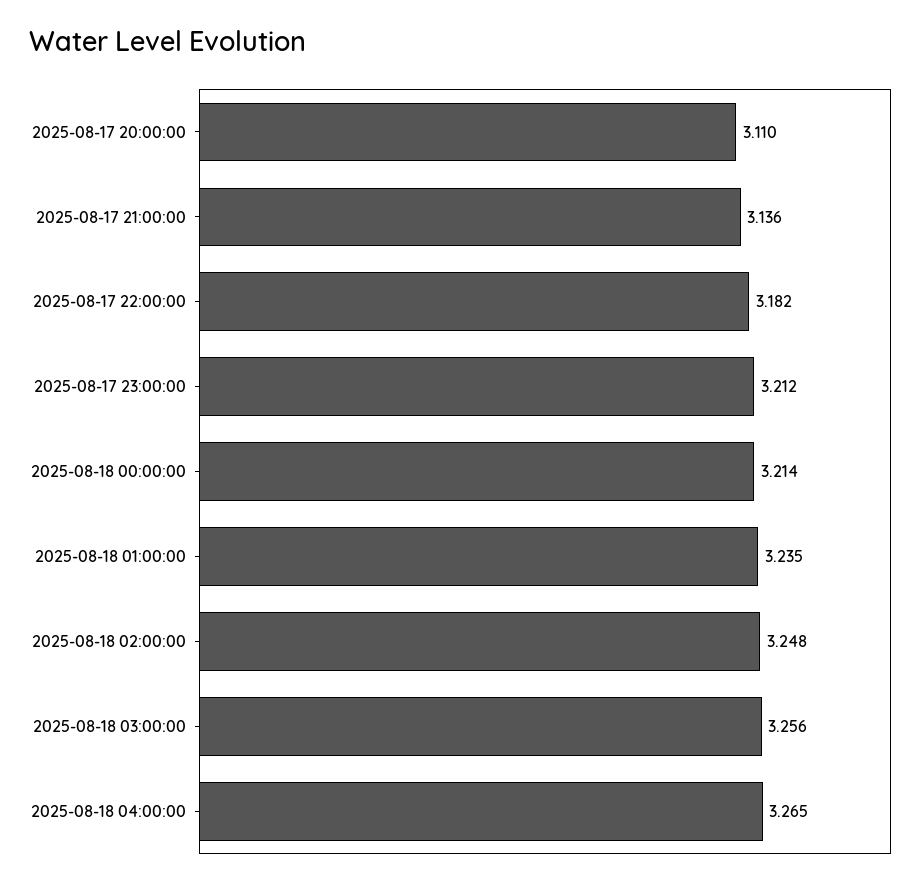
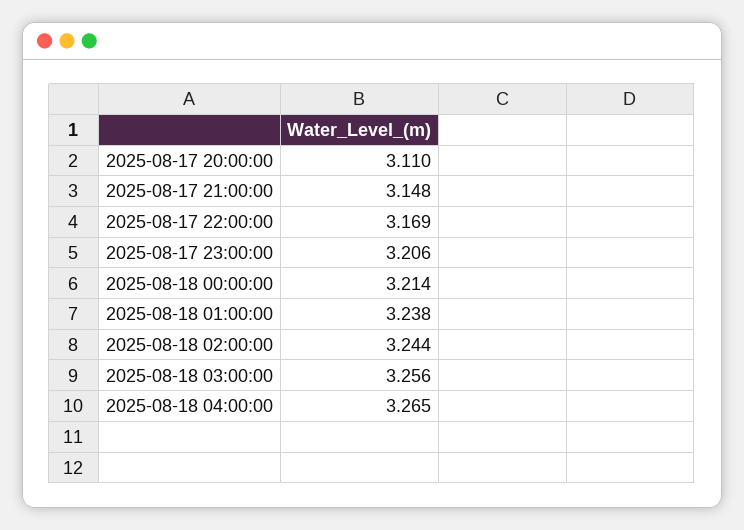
2025-08-17 21:00:00: 3.136 -> 3.148
2025-08-17 22:00:00: 3.182 -> 3.169
2025-08-17 23:00:00: 3.212 -> 3.206
2025-08-18 01:00:00: 3.235 -> 3.238
2025-08-18 02:00:00: 3.248 -> 3.244

